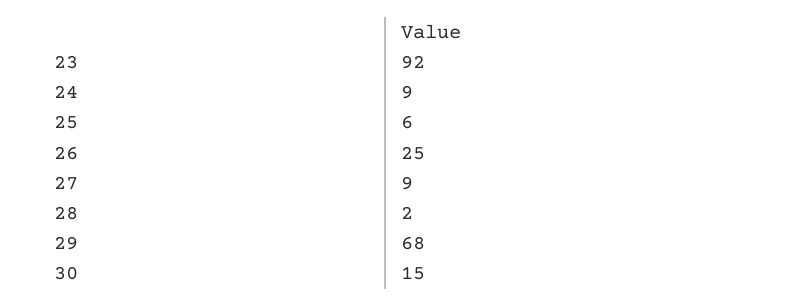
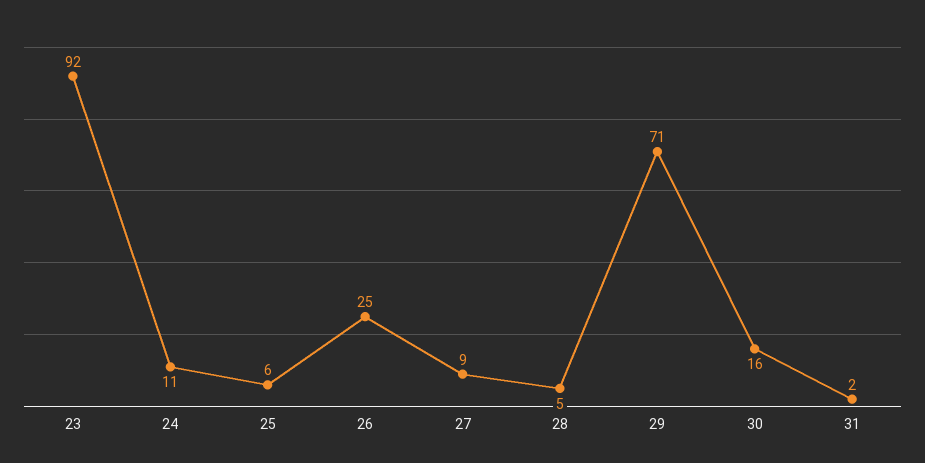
24: 9 -> 11
28: 2 -> 5
29: 68 -> 71
30: 15 -> 16
31: none -> 2

